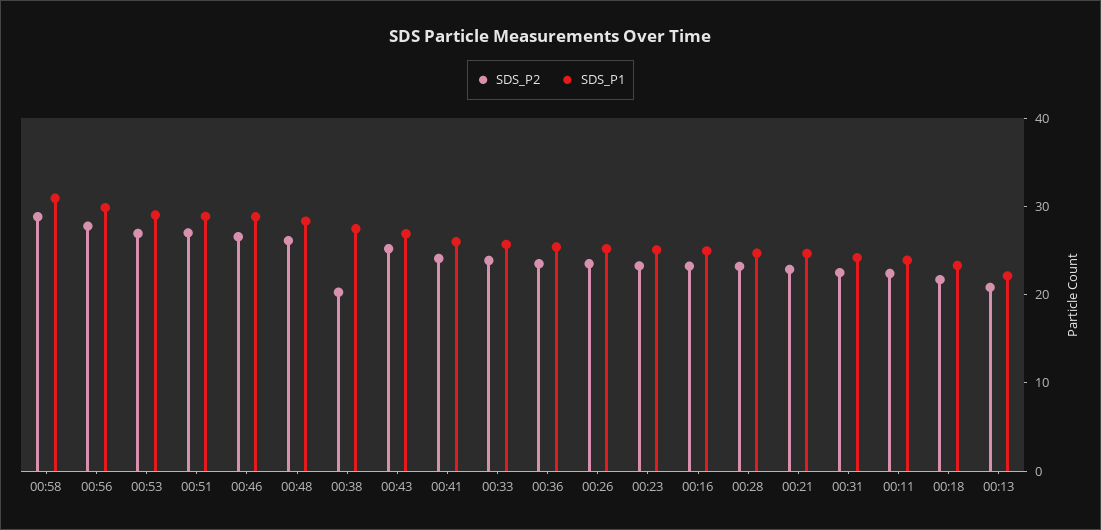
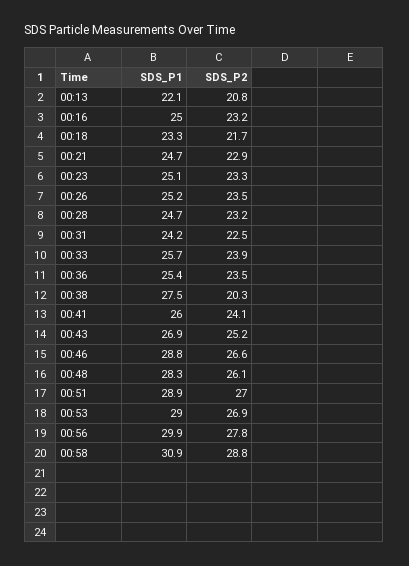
SDS_P2, 00:11: 22 -> none
SDS_P1, 00:11: 24 -> none

